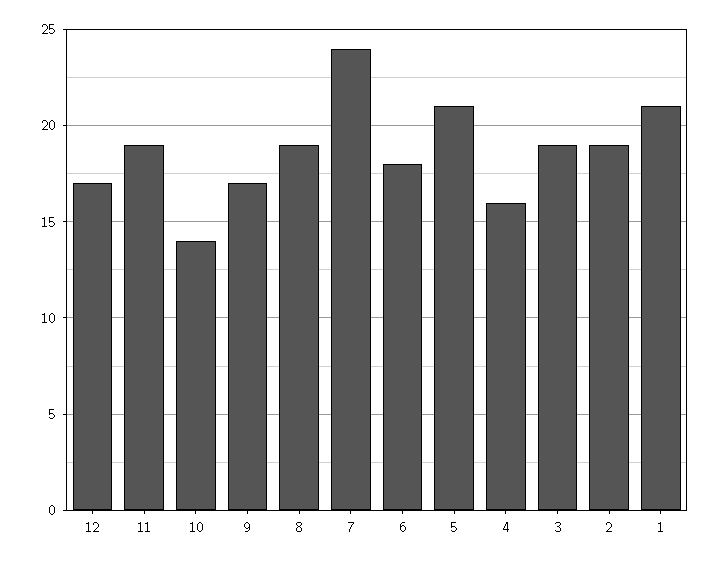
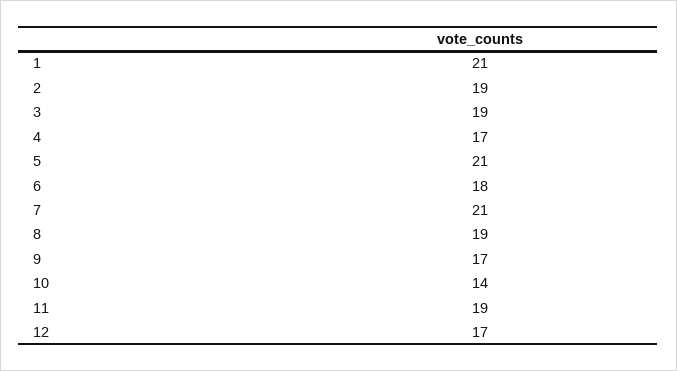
7: 24 -> 21
4: 16 -> 17

